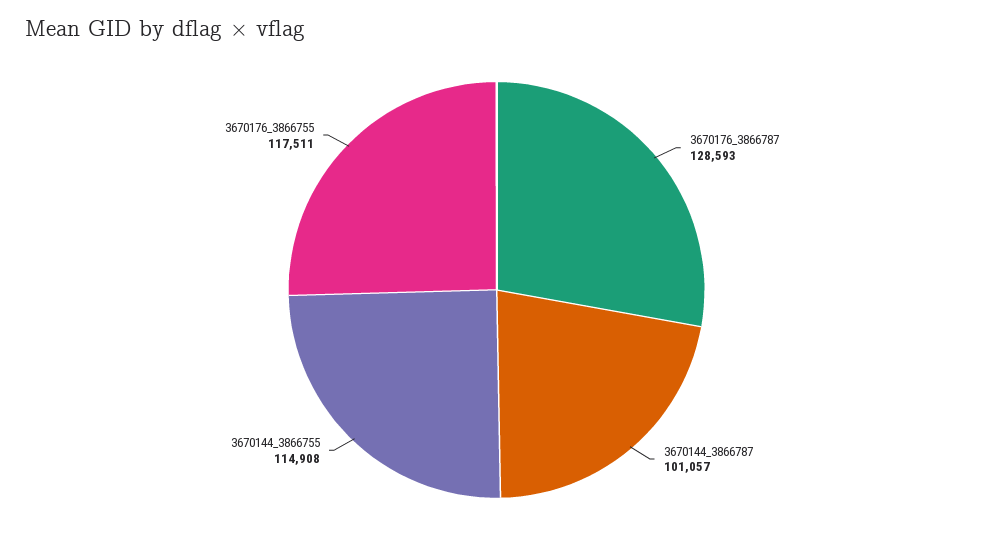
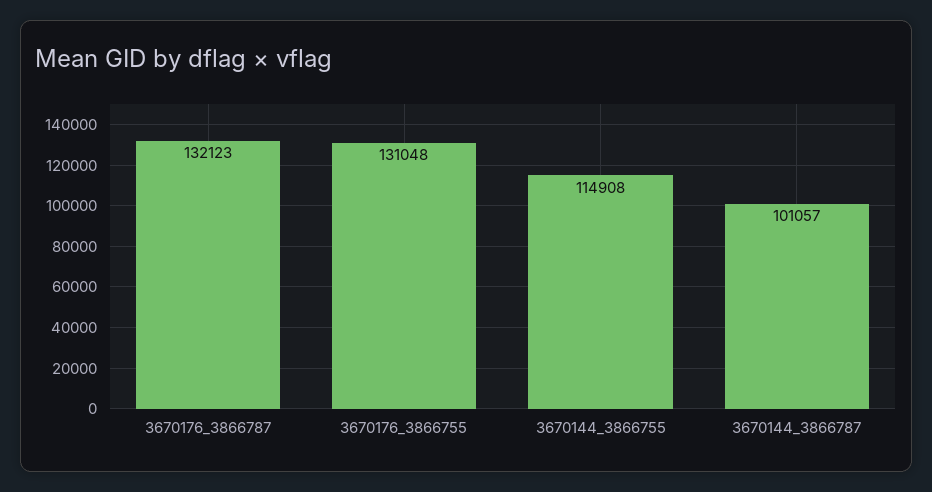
3670176_3866787: 128593 -> 132123
3670176_3866755: 117511 -> 131048

